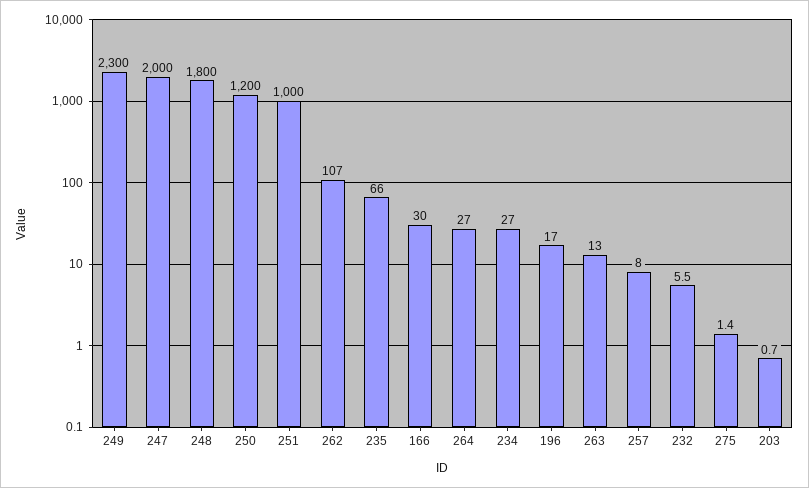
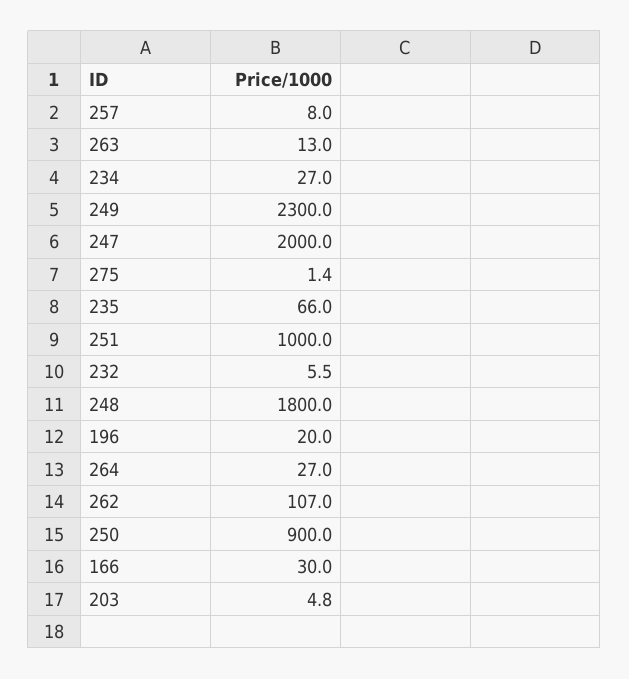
250: 1200 -> 900
196: 17 -> 20
203: 0.7 -> 4.8

